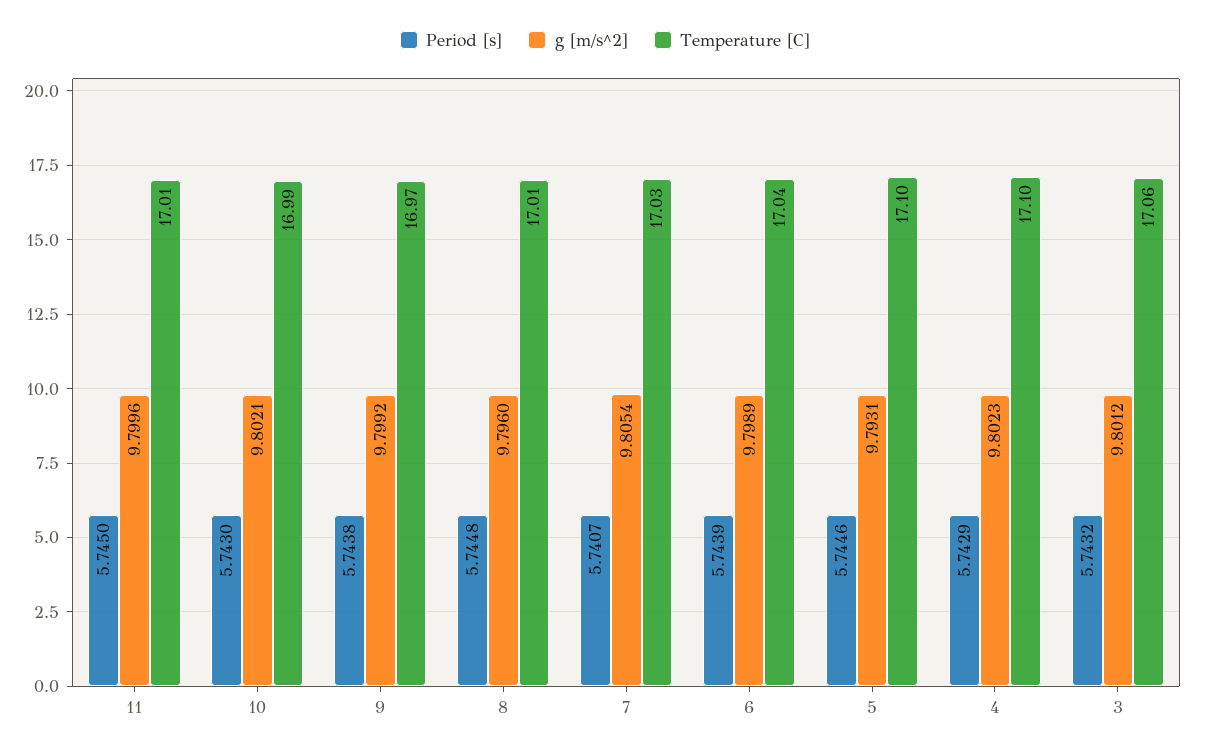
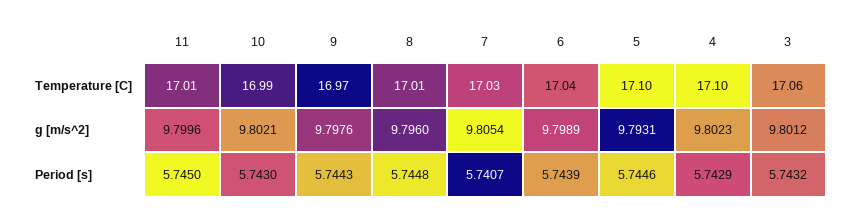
Period [s], 9: 5.7438 -> 5.7443
g [m/s^2], 9: 9.7992 -> 9.7976

